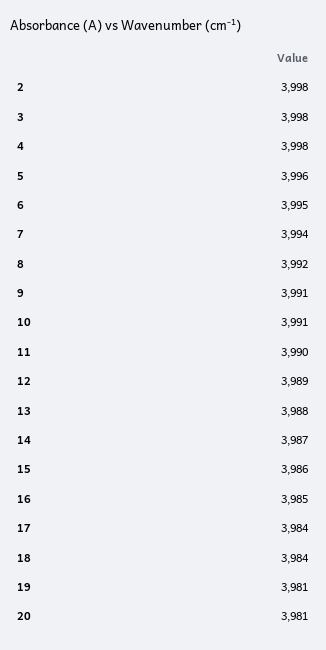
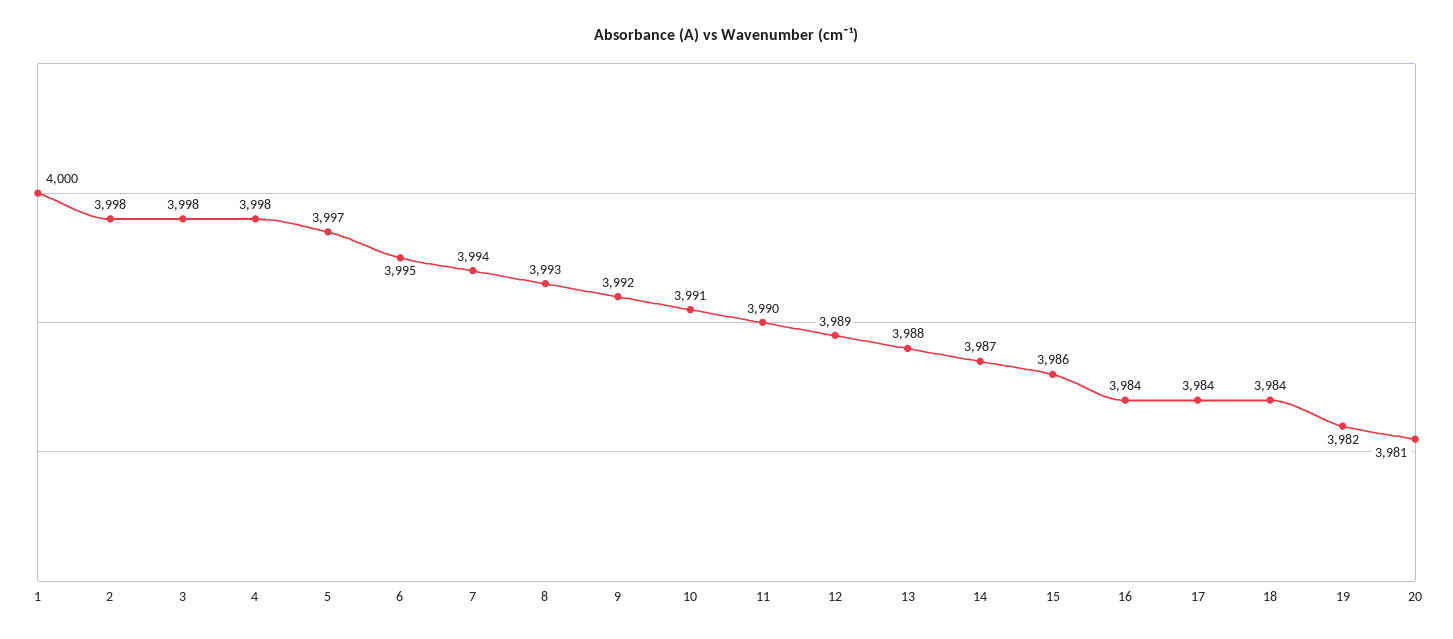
5: 3996 -> 3997
8: 3992 -> 3993
9: 3991 -> 3992
16: 3985 -> 3984
19: 3981 -> 3982
1: none -> 4000

